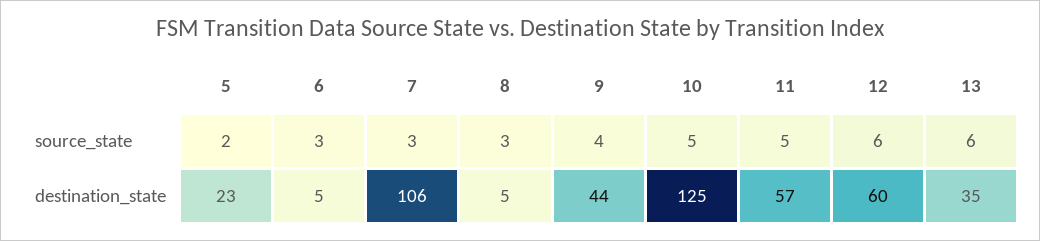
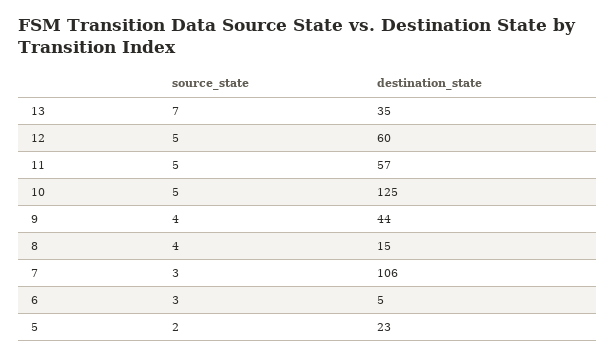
8, source_state: 3 -> 4
12, source_state: 6 -> 5
13, source_state: 6 -> 7
8, destination_state: 5 -> 15

